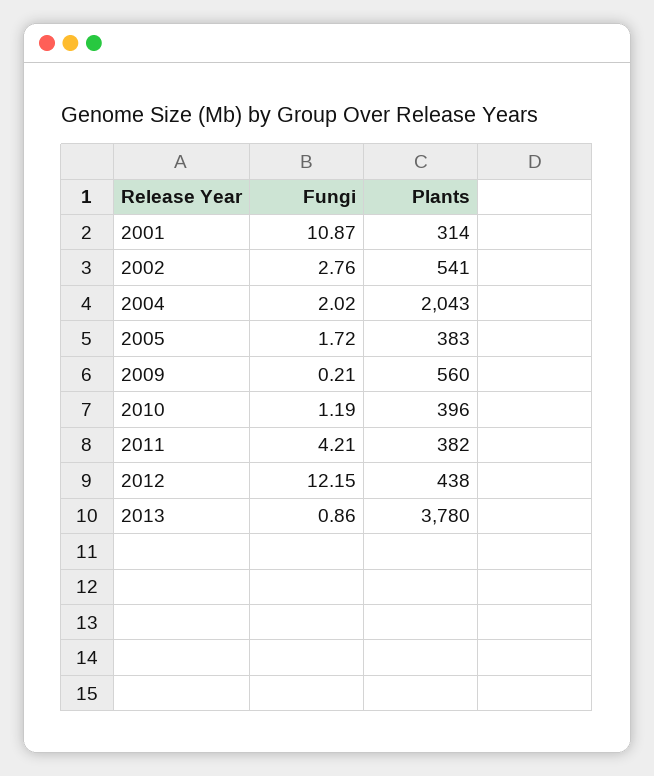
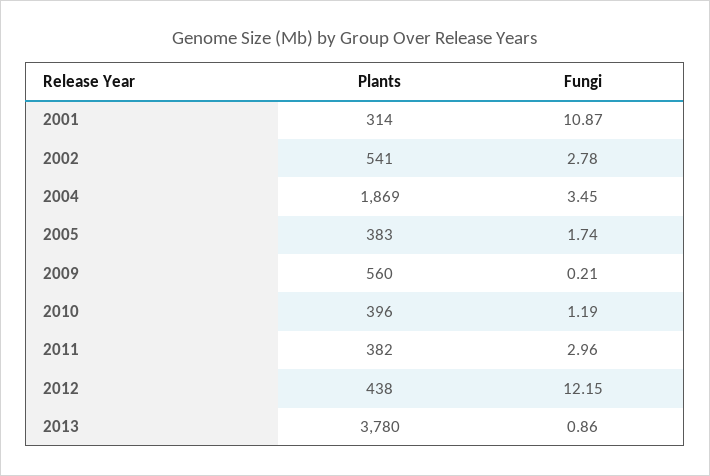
Fungi, 2002: 2.76 -> 2.78
Fungi, 2004: 2.02 -> 3.45
Plants, 2004: 2043 -> 1869
Fungi, 2005: 1.72 -> 1.74
Fungi, 2011: 4.21 -> 2.96

